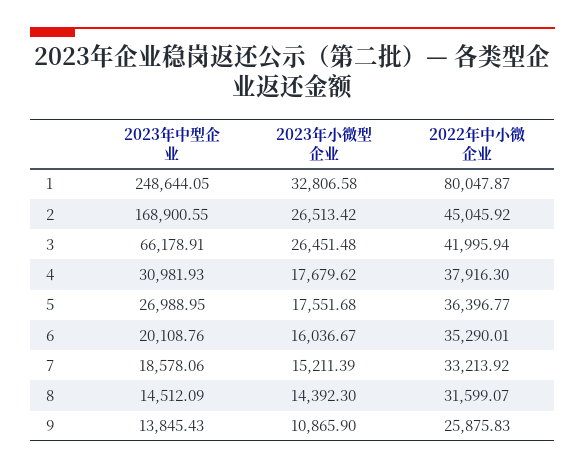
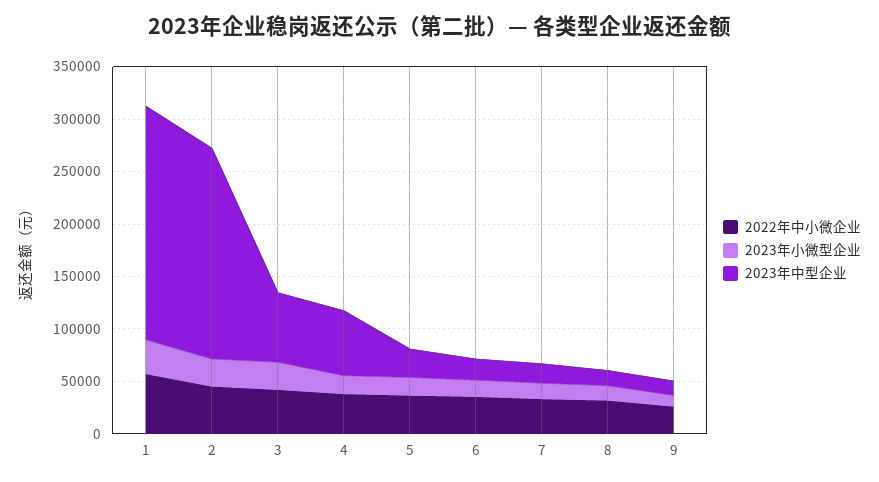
2023年中型企业, 1: 248644.05 -> 220000
2022年中小微企业, 1: 80047.87 -> 60000
2023年中型企业, 2: 168900.55 -> 200000
2023年中型企业, 4: 30981.93 -> 60000

